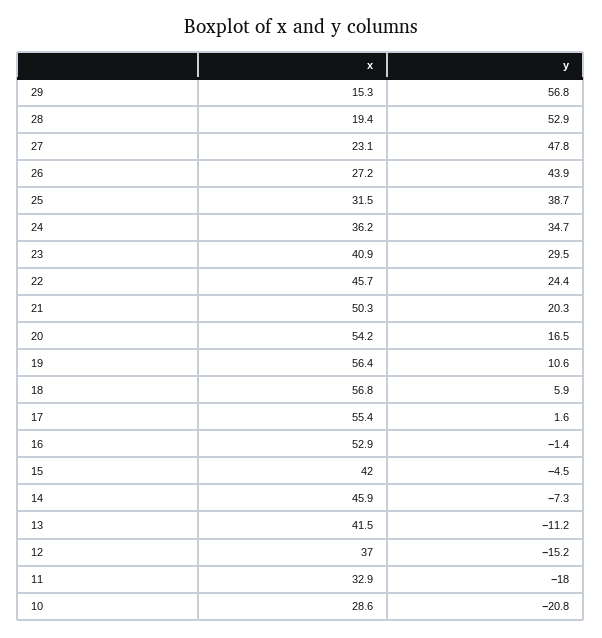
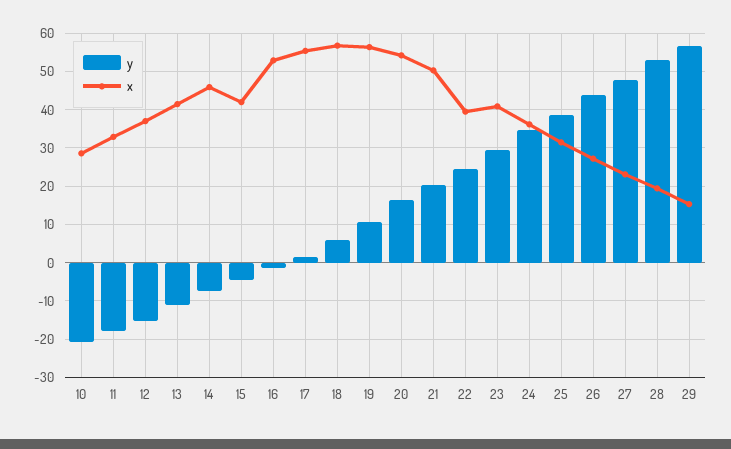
x, 22: 45.7 -> 40

